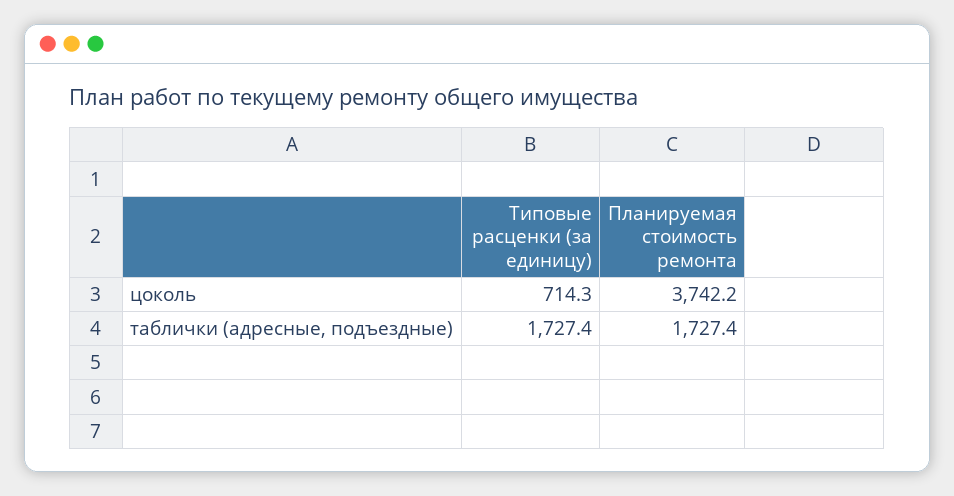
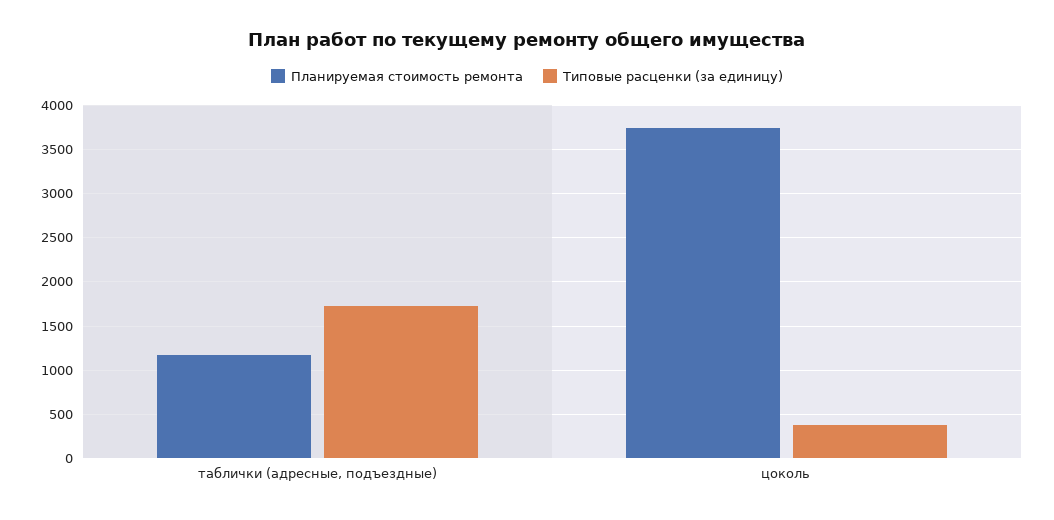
Типовые расценки (за единицу), цоколь: 714.3 -> 400
Планируемая стоимость ремонта, таблички (адресные, подъездные): 1727.4 -> 1200

